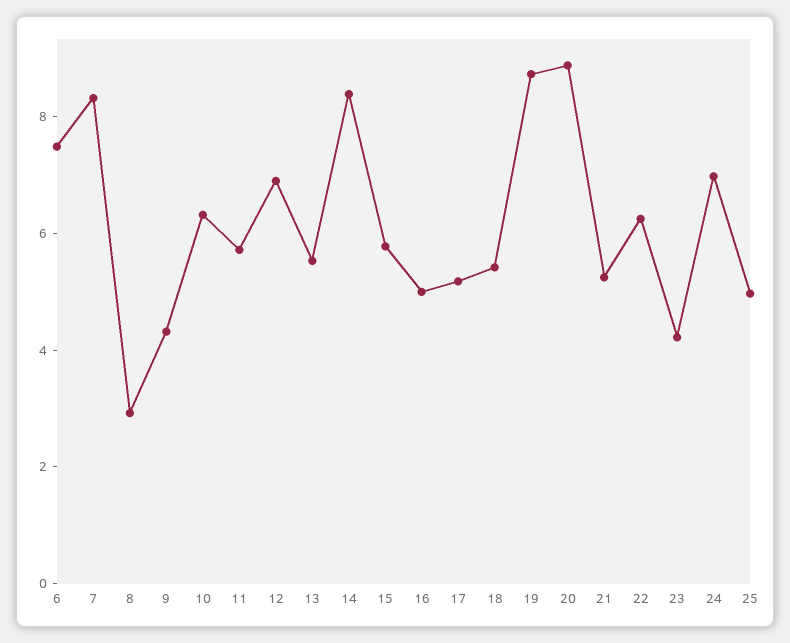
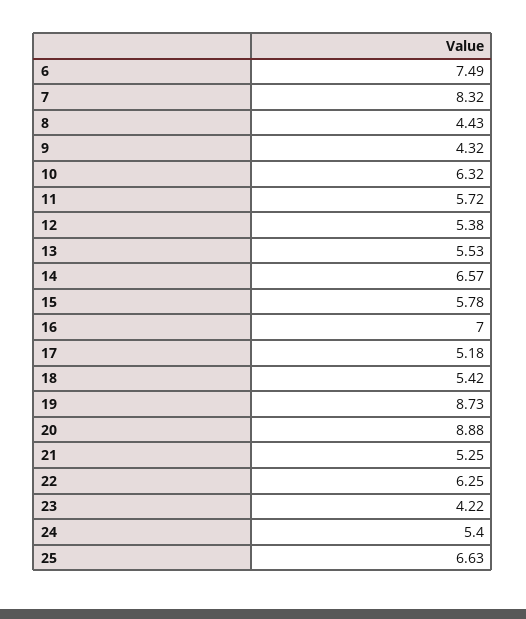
8: 3 -> 4.43
12: 7 -> 5.38
14: 8.5 -> 6.57
16: 5 -> 7
24: 7 -> 5.4
25: 5 -> 6.63

